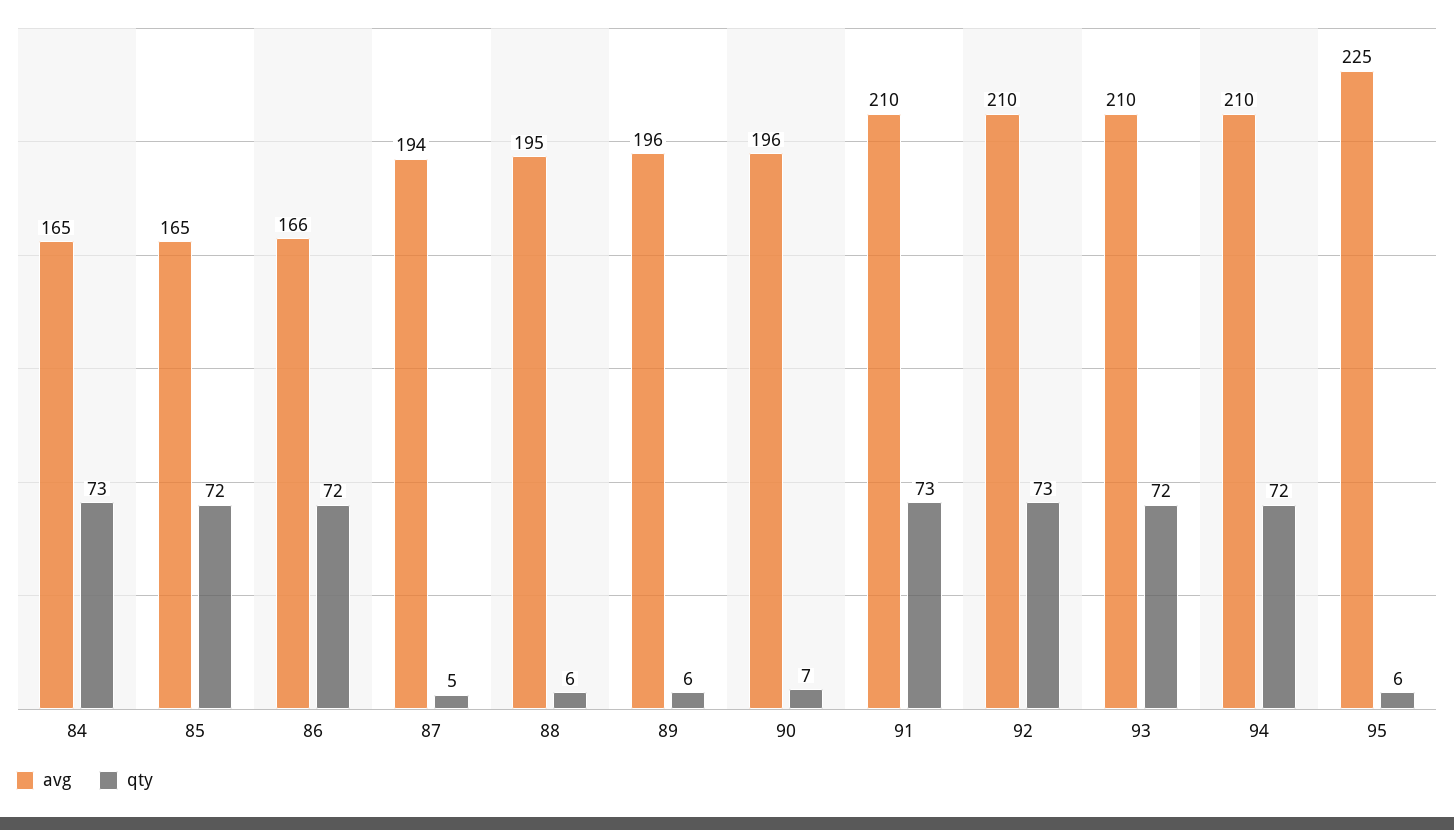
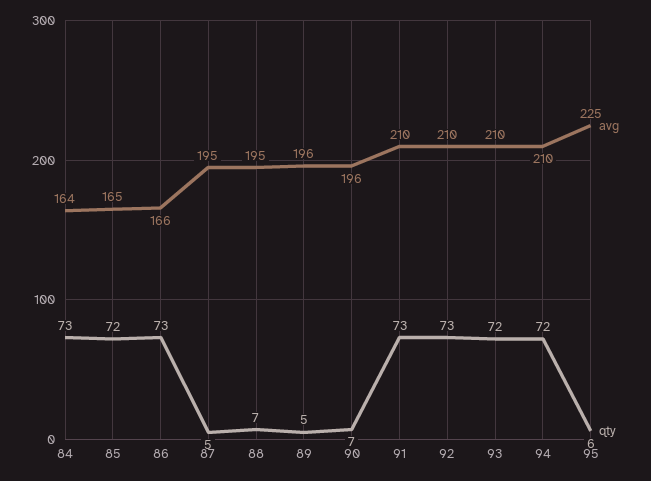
avg, 84: 165 -> 164
qty, 86: 72 -> 73
avg, 87: 194 -> 195
qty, 88: 6 -> 7
qty, 89: 6 -> 5

